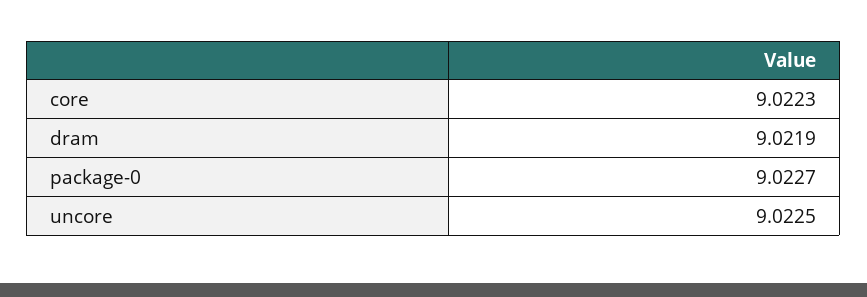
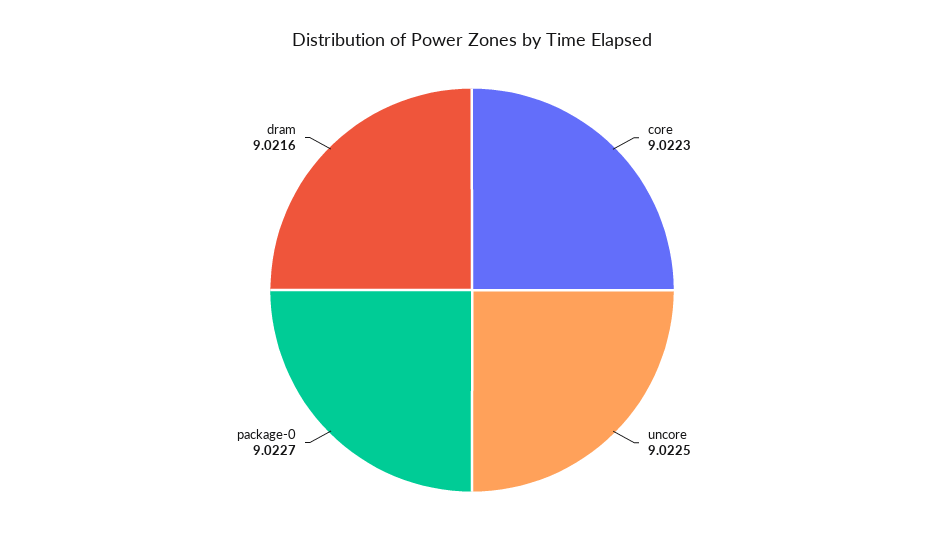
dram: 9.0219 -> 9.0216

